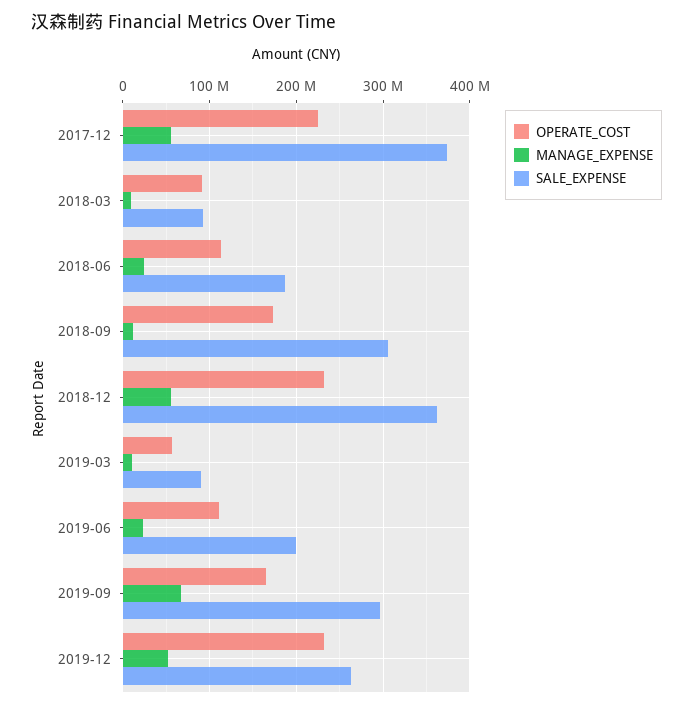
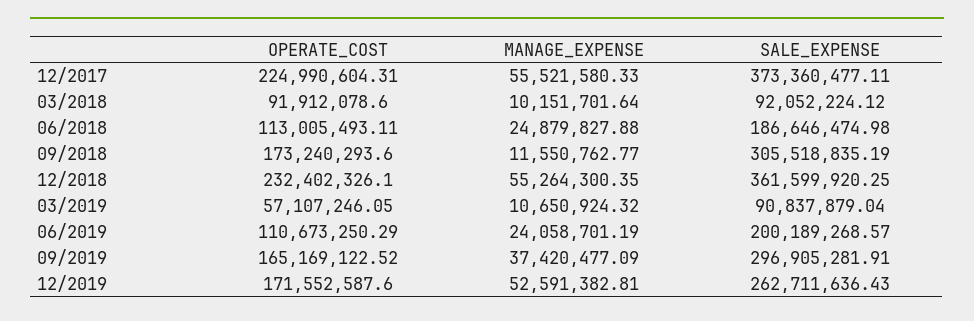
MANAGE_EXPENSE, 2019-09: 70000000 -> 37420477.09
OPERATE_COST, 2019-12: 230000000 -> 171552587.6

